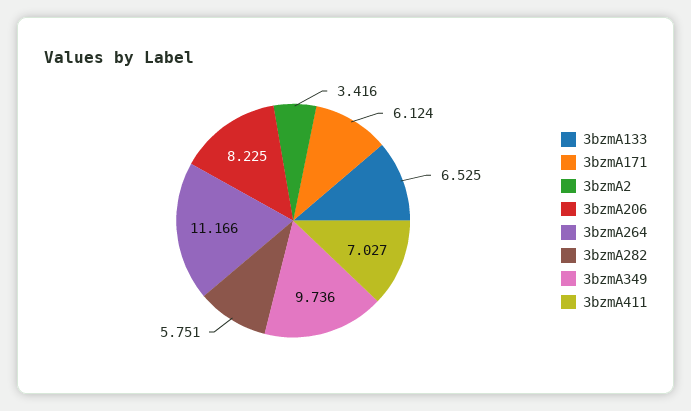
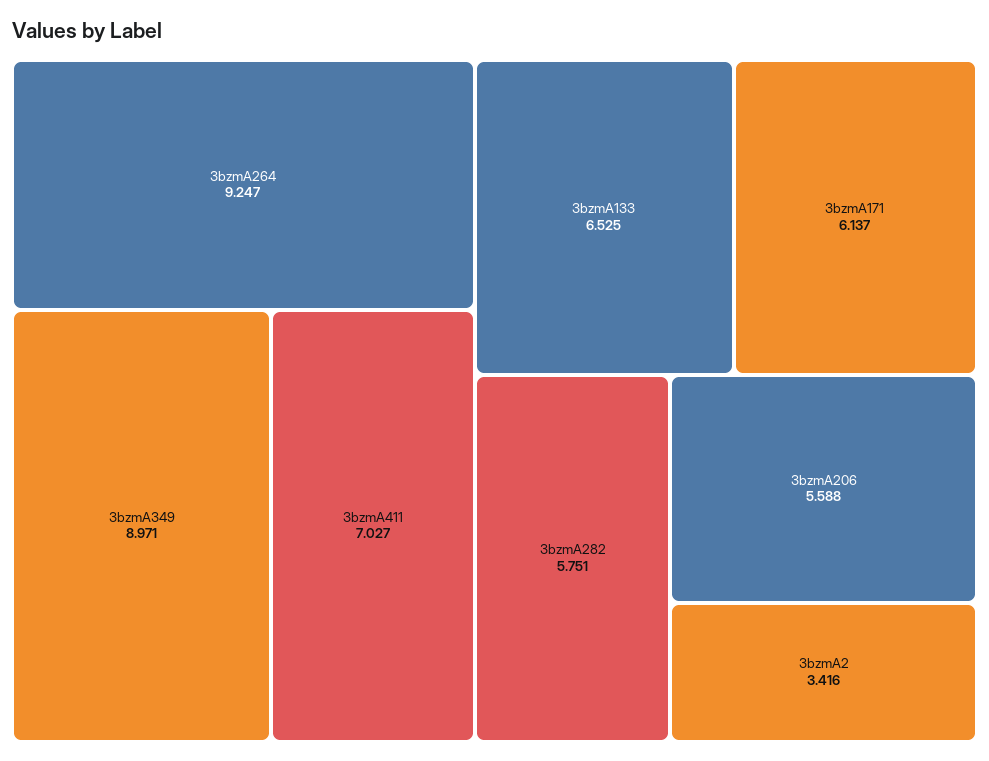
3bzmA171: 6.124 -> 6.137
3bzmA206: 8.225 -> 5.588
3bzmA264: 11.166 -> 9.247
3bzmA349: 9.736 -> 8.971

